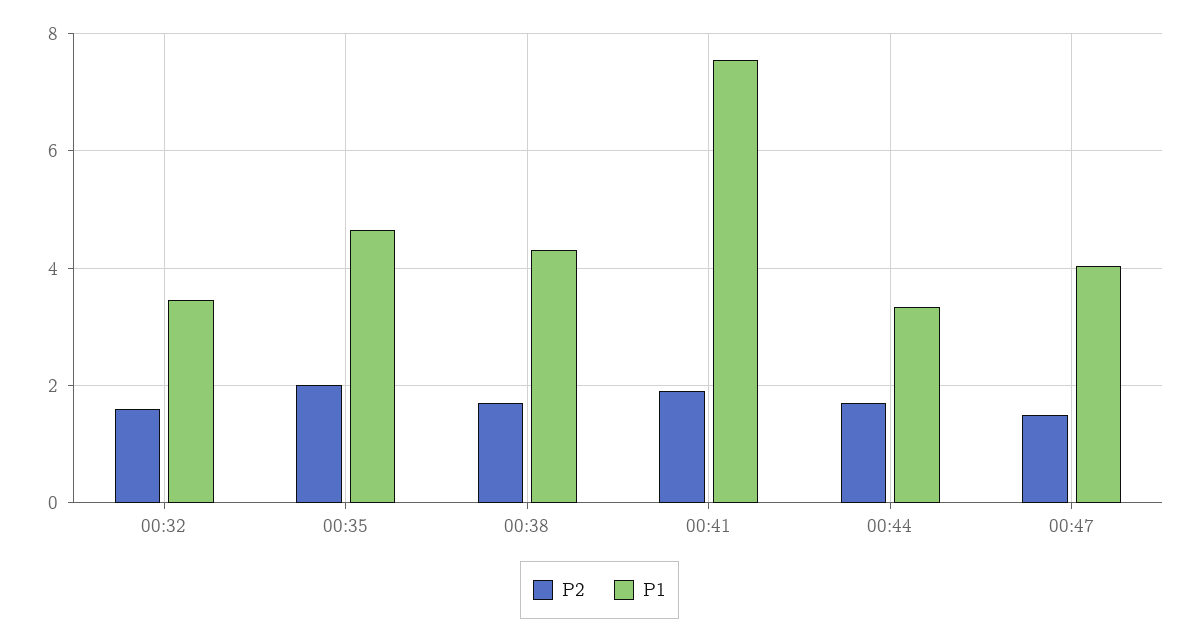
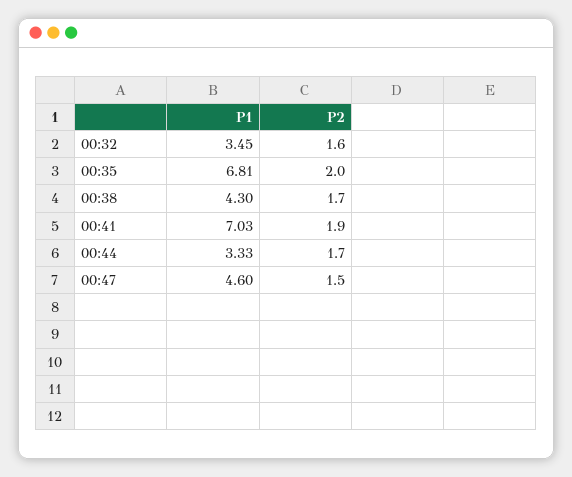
P1, 00:35: 4.6 -> 6.81
P1, 00:41: 7.6 -> 7.03
P1, 00:47: 4 -> 4.6

